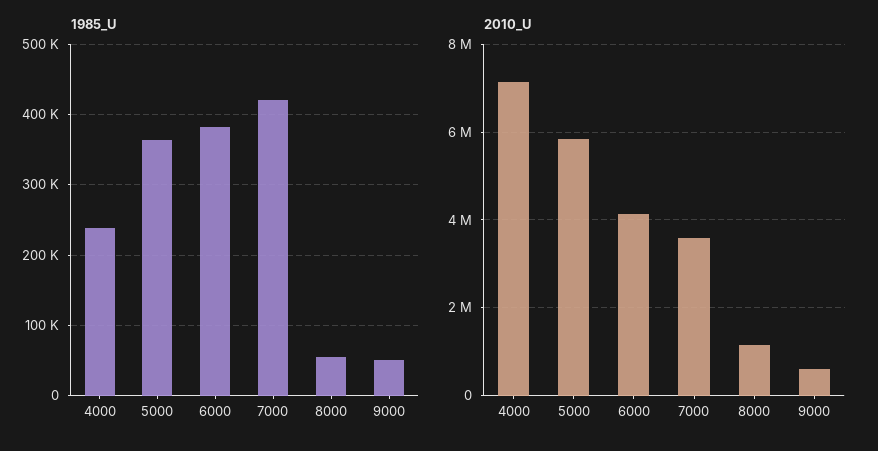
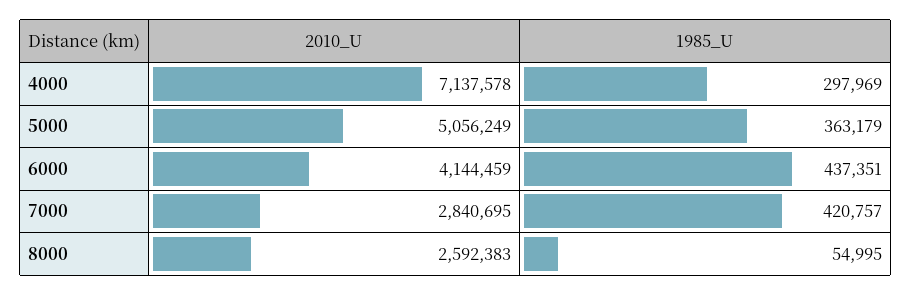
1985_U, 4000: 240000 -> 297969
1985_U, 6000: 380000 -> 437351
1985_U, 9000: 50000 -> none
2010_U, 5000: 5800000 -> 5056249
2010_U, 7000: 3600000 -> 2840695
2010_U, 8000: 1200000 -> 2592383
2010_U, 9000: 600000 -> none

